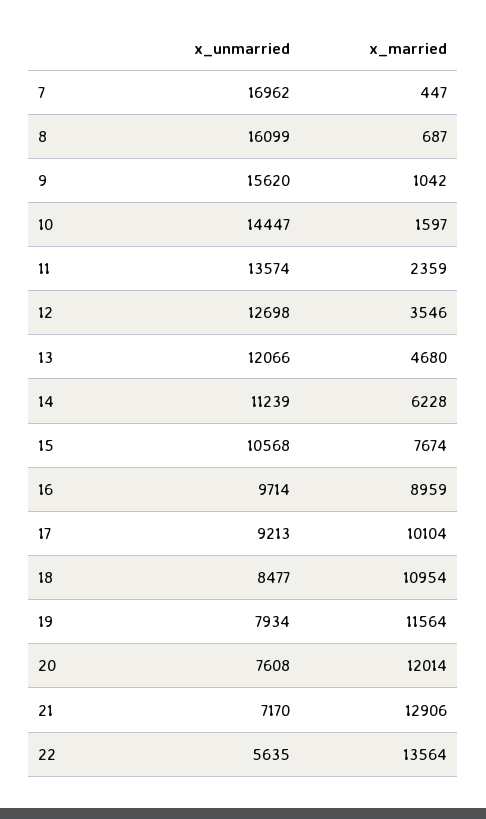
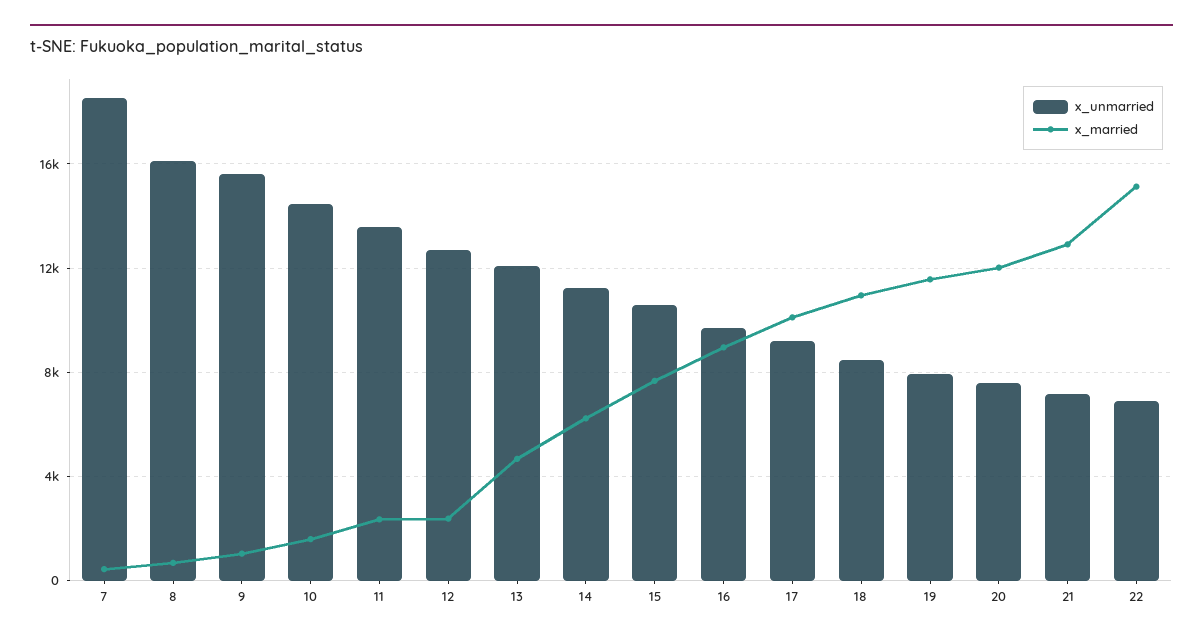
x_unmarried, 7: 16962 -> 18500
x_married, 12: 3546 -> 2500
x_unmarried, 22: 5635 -> 7000
x_married, 22: 13564 -> 15000

